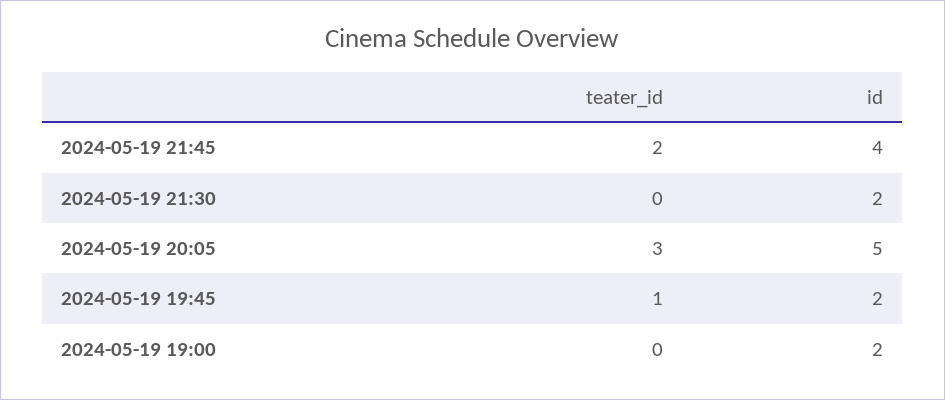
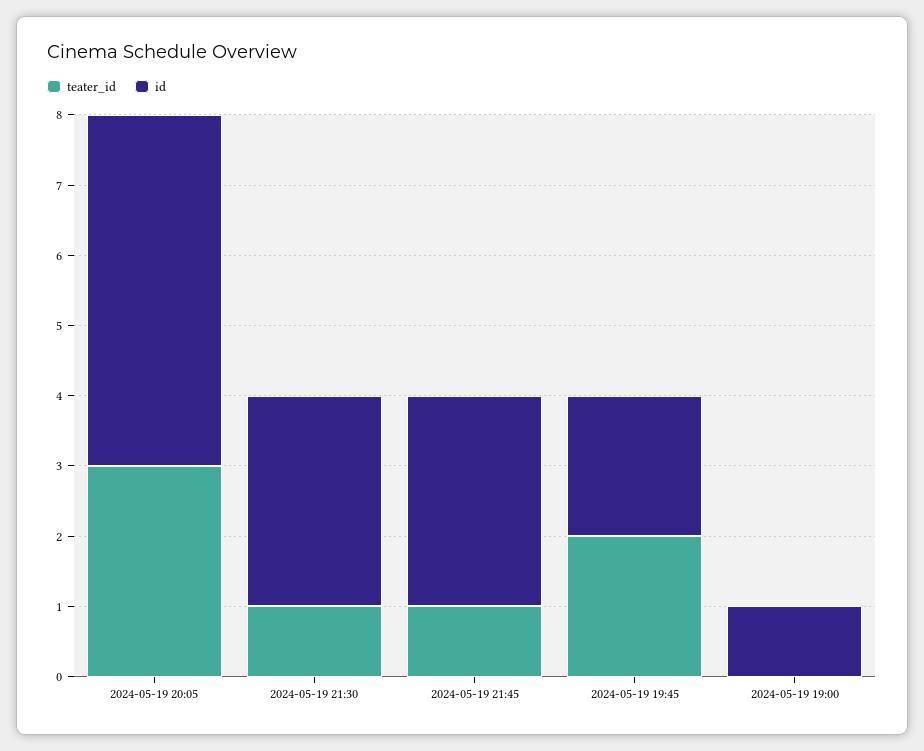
teater_id, 2024-05-19 21:45: 2 -> 1
id, 2024-05-19 21:45: 4 -> 3
teater_id, 2024-05-19 21:30: 0 -> 1
id, 2024-05-19 21:30: 2 -> 3
teater_id, 2024-05-19 19:45: 1 -> 2
id, 2024-05-19 19:00: 2 -> 1

